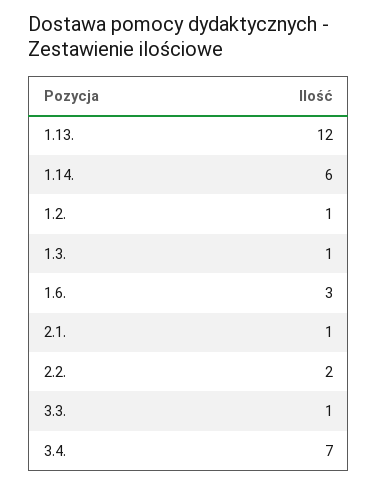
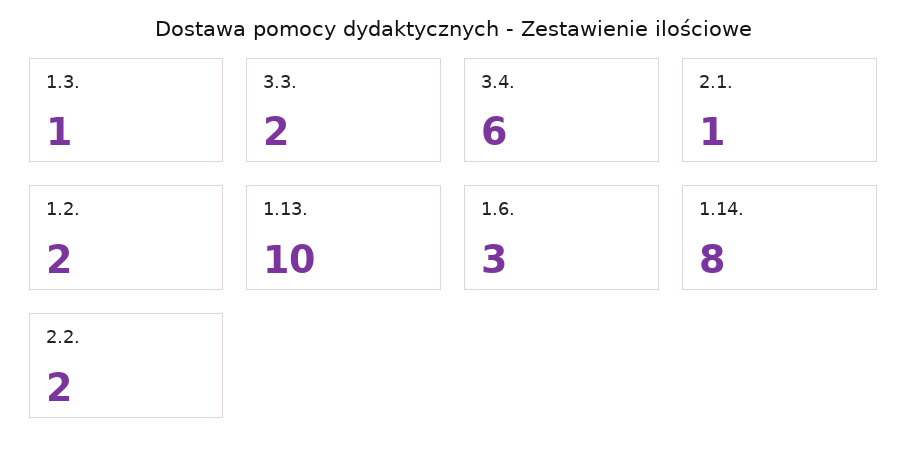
1.13.: 12 -> 10
1.14.: 6 -> 8
1.2.: 1 -> 2
3.3.: 1 -> 2
3.4.: 7 -> 6

